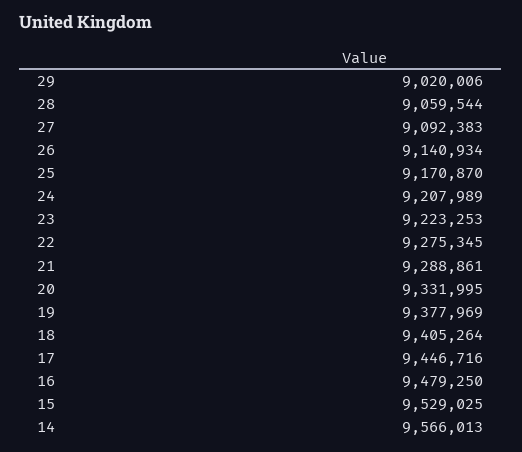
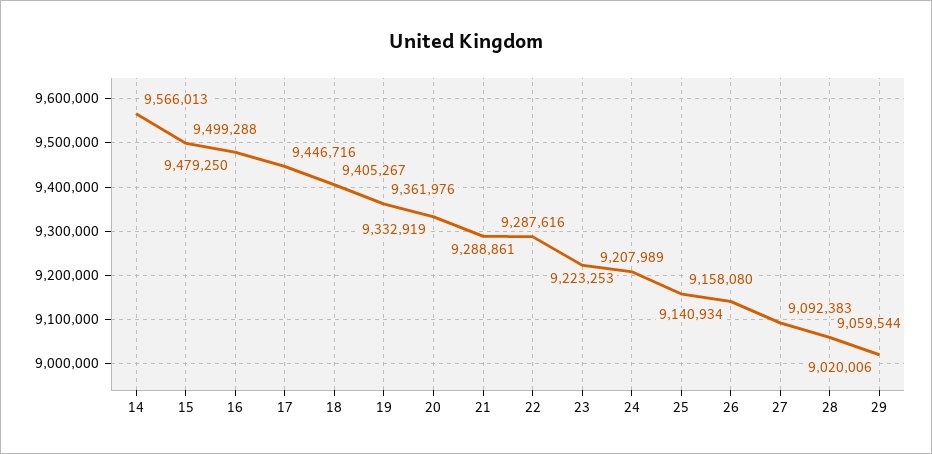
25: 9170870 -> 9158080
22: 9275345 -> 9287616
20: 9331995 -> 9332919
19: 9377969 -> 9361976
18: 9405264 -> 9405267
15: 9529025 -> 9499288

